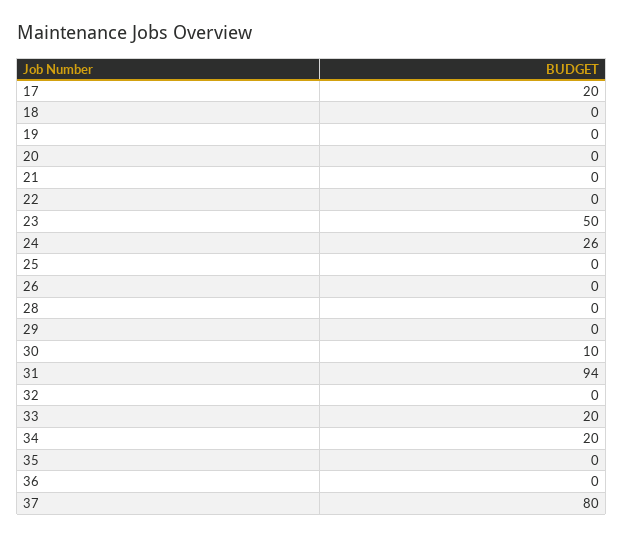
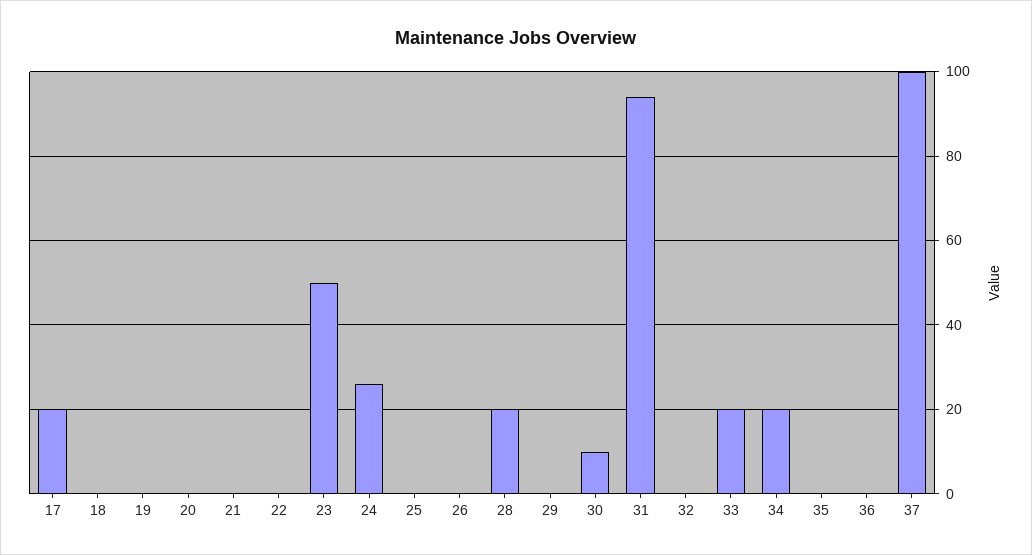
28: 0 -> 20
37: 80 -> 100

